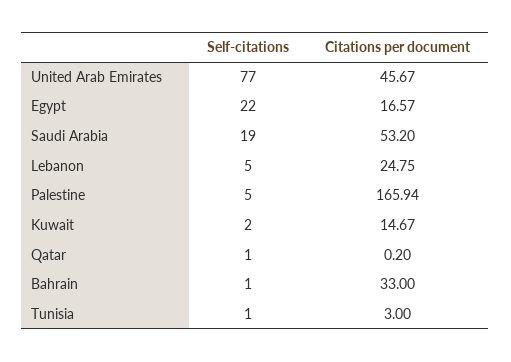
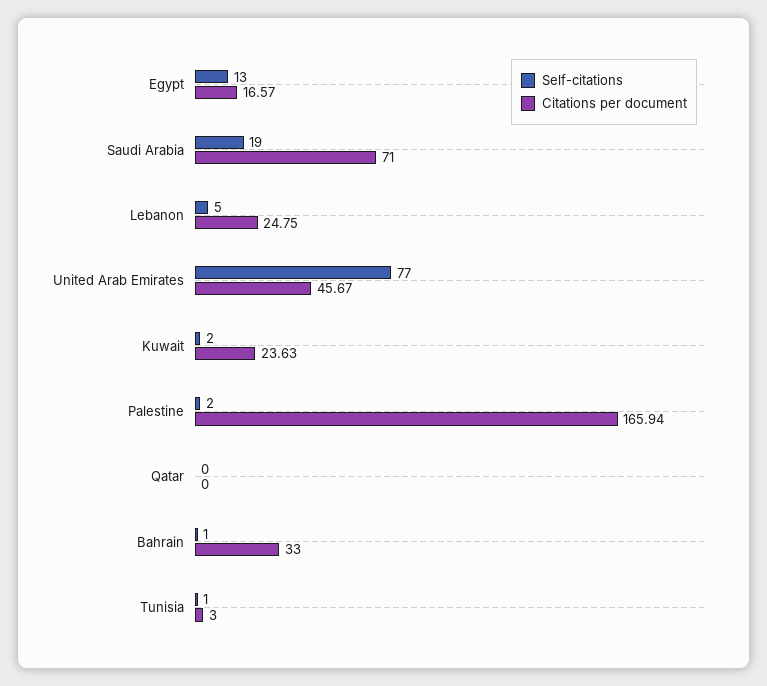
Self-citations, Egypt: 22 -> 13
Citations per document, Saudi Arabia: 53.2 -> 71
Self-citations, Palestine: 5 -> 2
Citations per document, Kuwait: 14.67 -> 23.63
Self-citations, Qatar: 1 -> 0
Citations per document, Qatar: 0.2 -> 0

